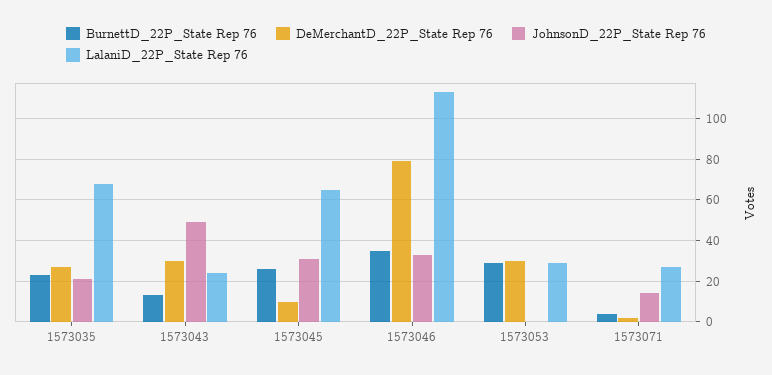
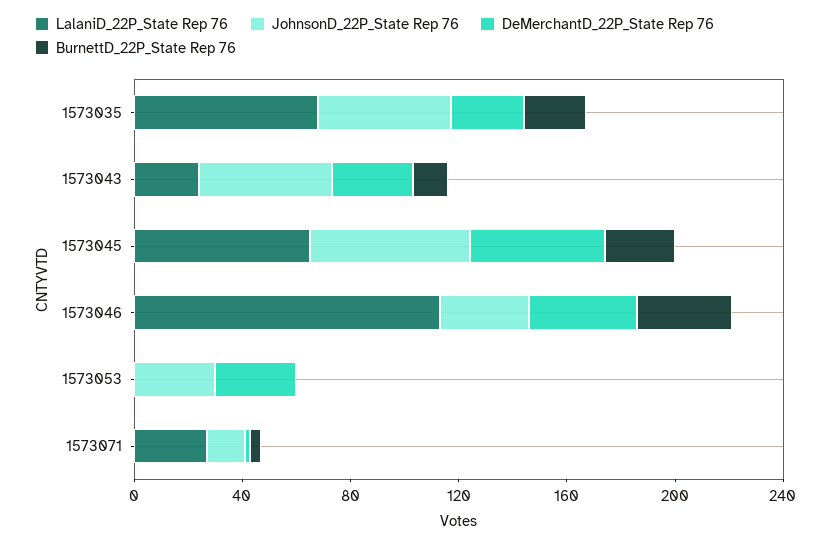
JohnsonD_22P_State Rep 76, 1573035: 20 -> 50
DeMerchantD_22P_State Rep 76, 1573045: 10 -> 50
JohnsonD_22P_State Rep 76, 1573045: 30 -> 60
DeMerchantD_22P_State Rep 76, 1573046: 80 -> 40
BurnettD_22P_State Rep 76, 1573053: 30 -> 0
JohnsonD_22P_State Rep 76, 1573053: 0 -> 30
LalaniD_22P_State Rep 76, 1573053: 30 -> 0

